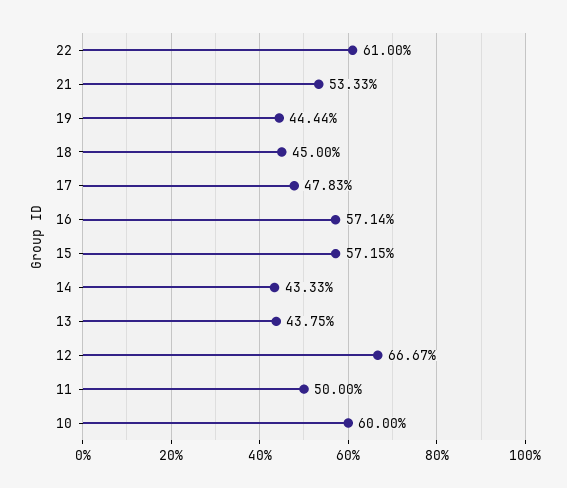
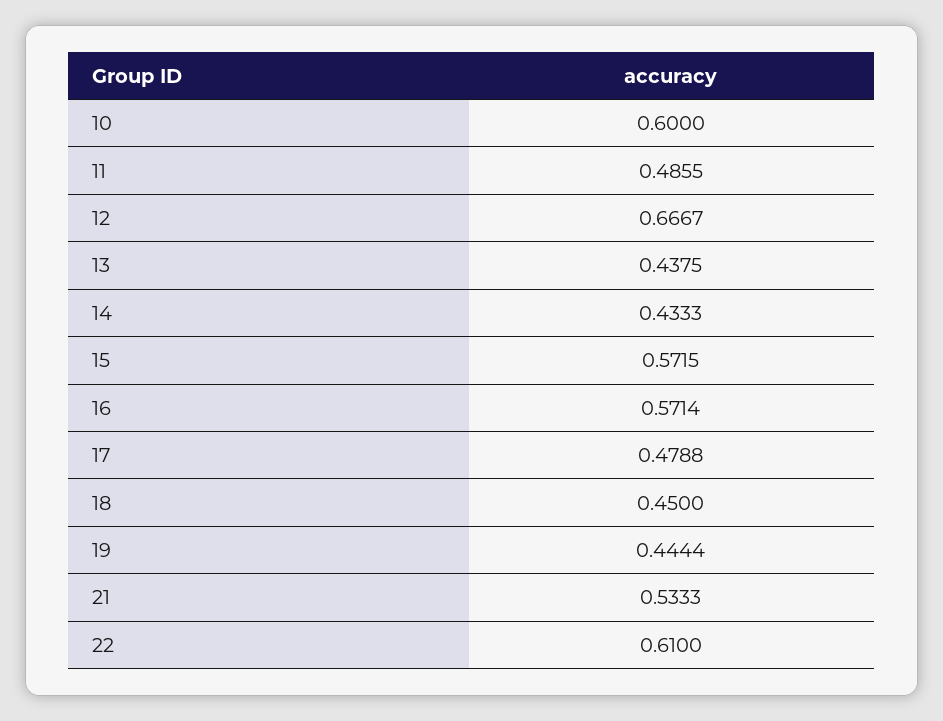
17: 0.4783 -> 0.4788
11: 0.5 -> 0.4855

